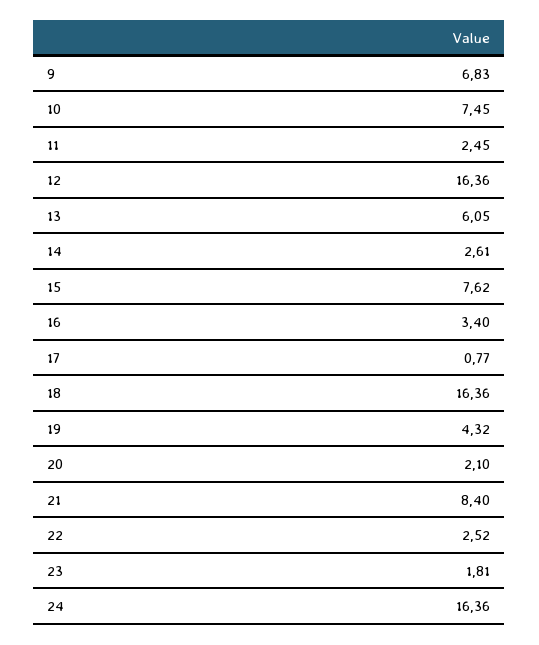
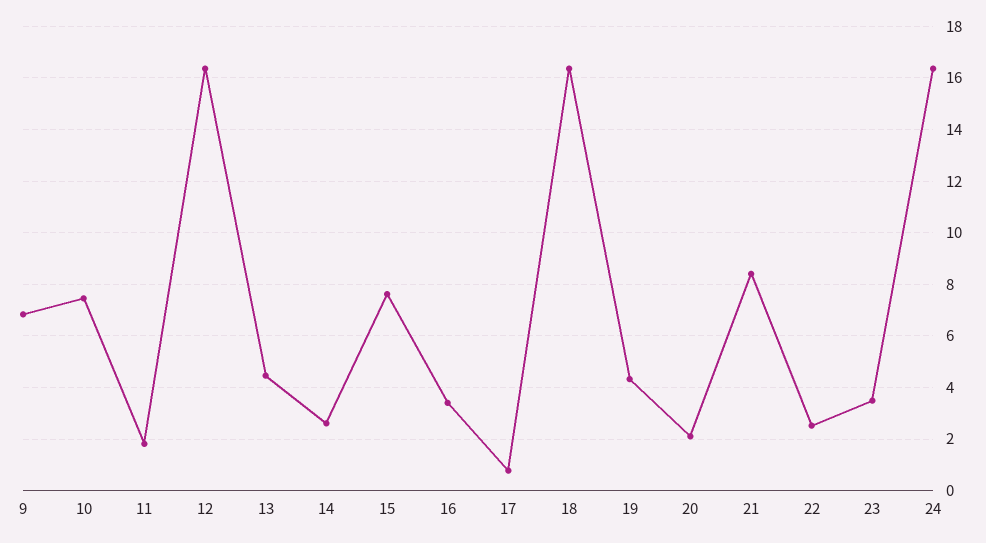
11: 2.45 -> 1.75
13: 6.05 -> 4.5
23: 1.81 -> 3.5

